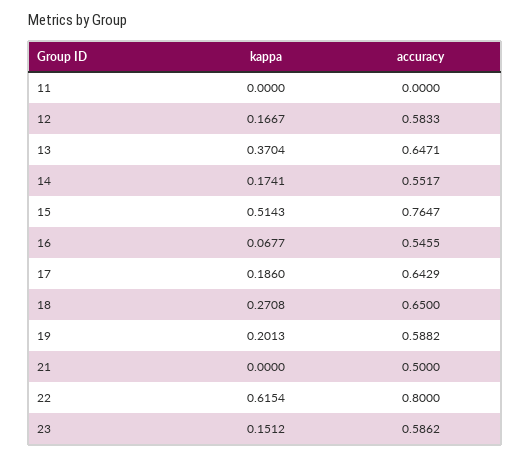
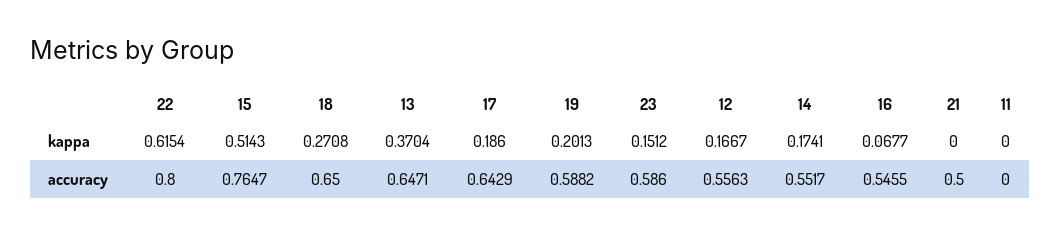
accuracy, 12: 0.5833 -> 0.5563
accuracy, 23: 0.5862 -> 0.586

